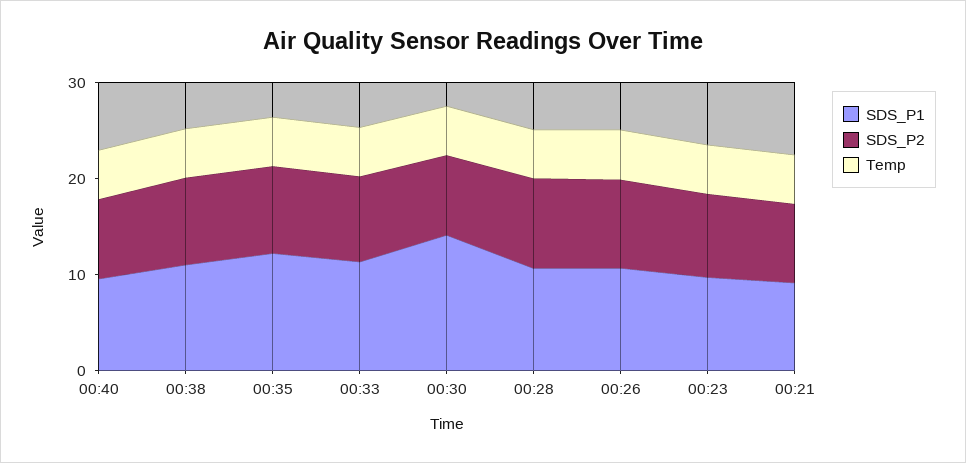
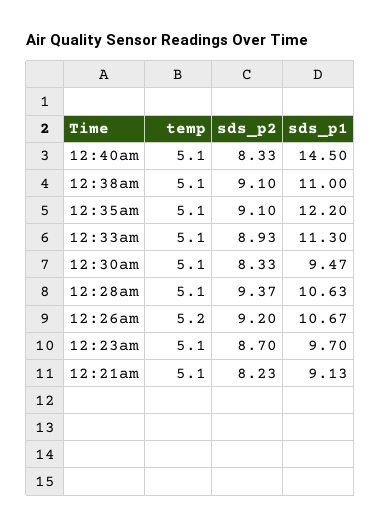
SDS_P1, 00:40: 10 -> 14.5
SDS_P1, 00:30: 14 -> 9.47

